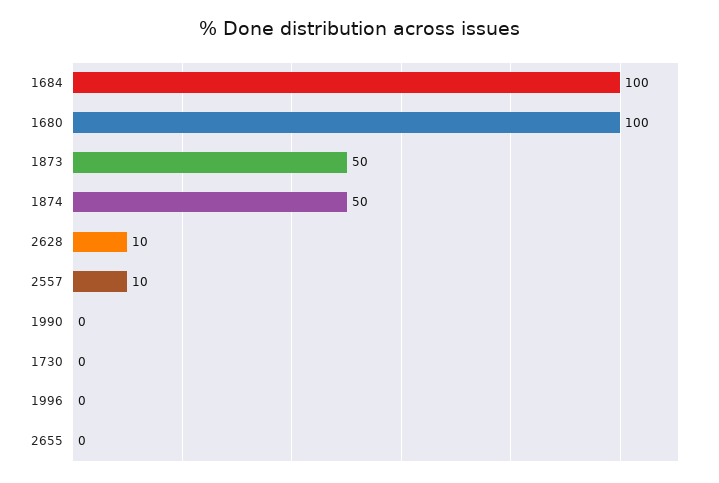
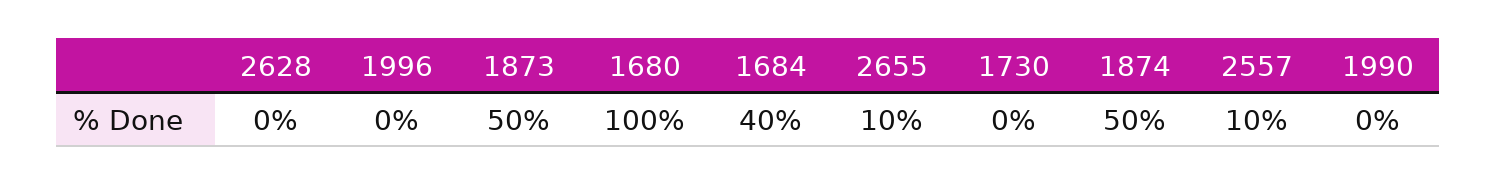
1684: 100 -> 40
2628: 10 -> 0
2655: 0 -> 10

